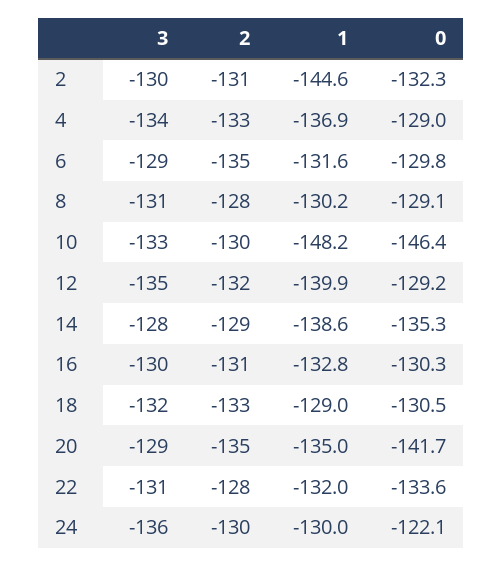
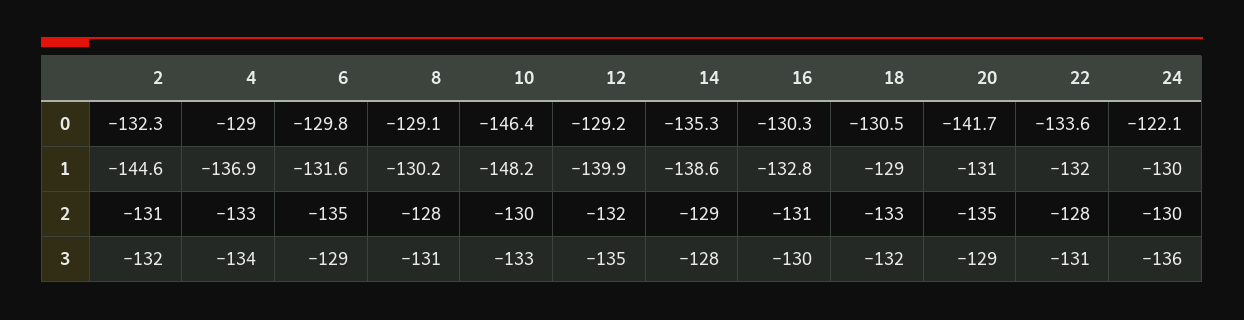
3, 2: -130 -> -132
1, 20: -135 -> -131

